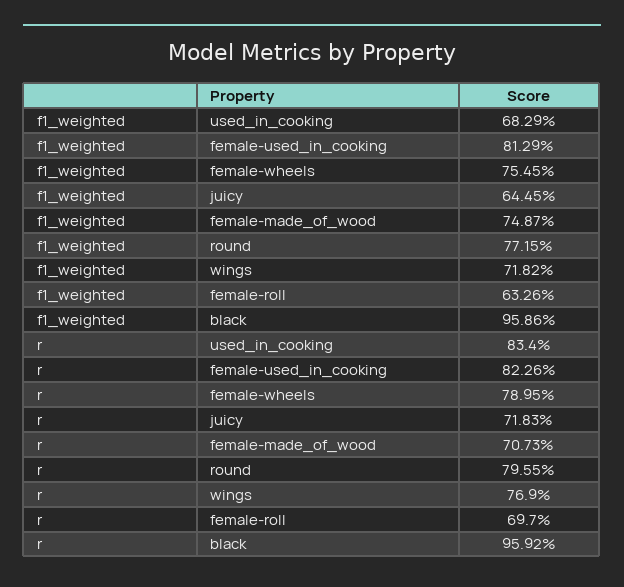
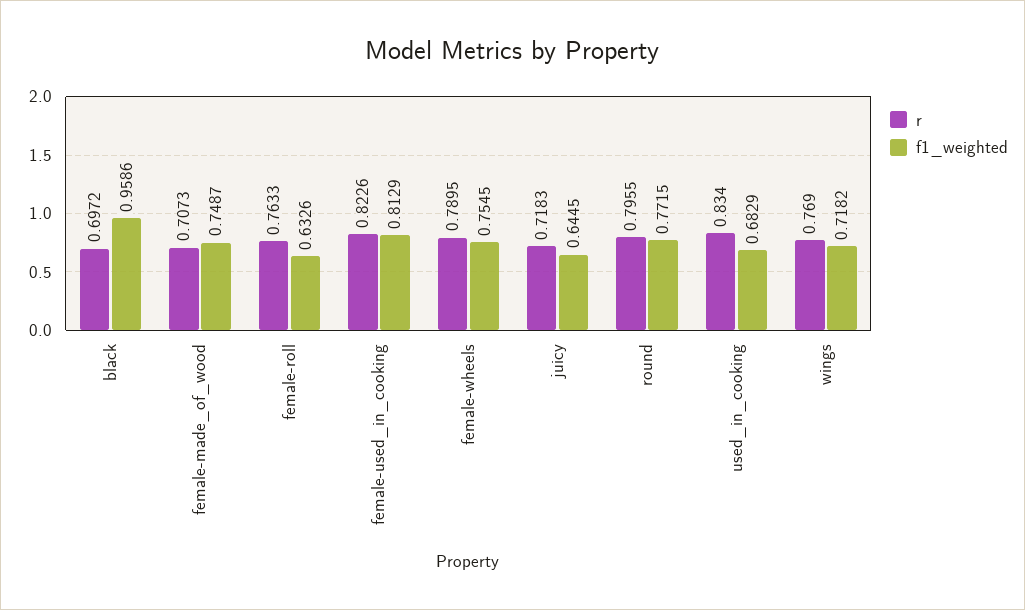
r, female-roll: 0.697 -> 0.7633
r, black: 0.9592 -> 0.6972

